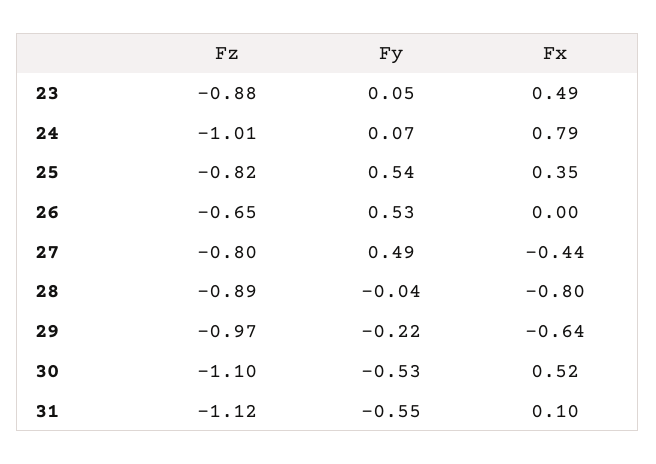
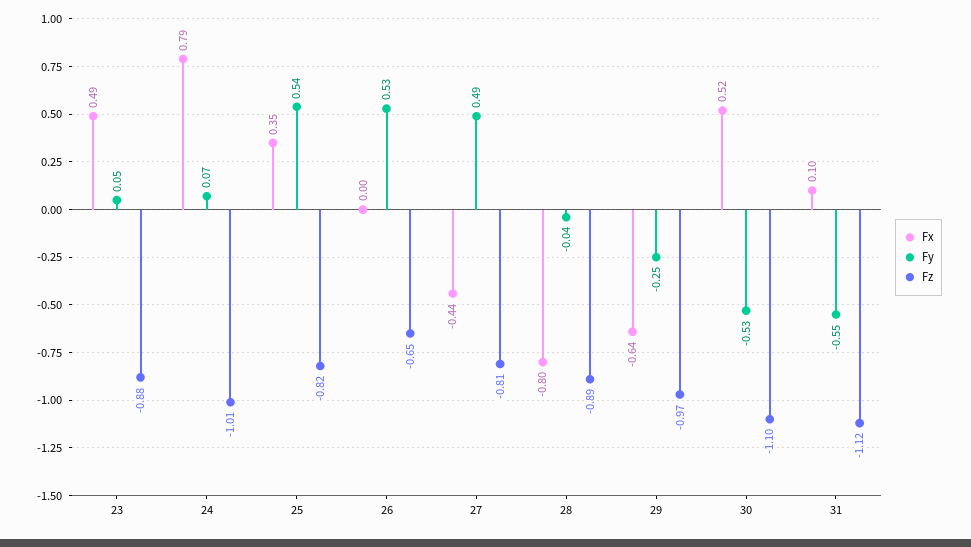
Fz, 27: -0.8 -> -0.81
Fy, 29: -0.22 -> -0.25

